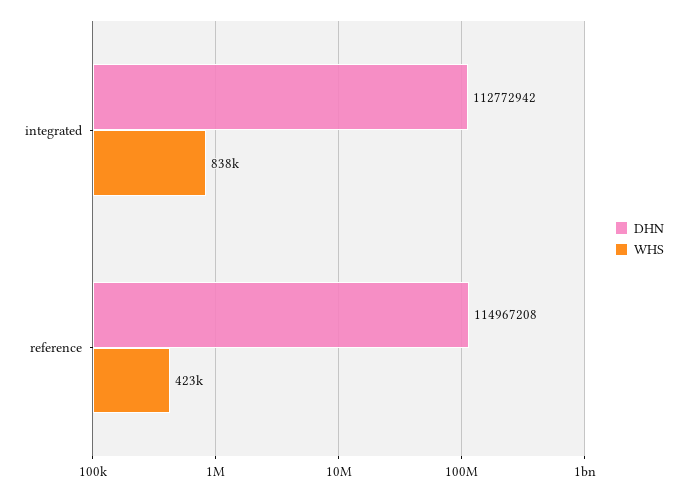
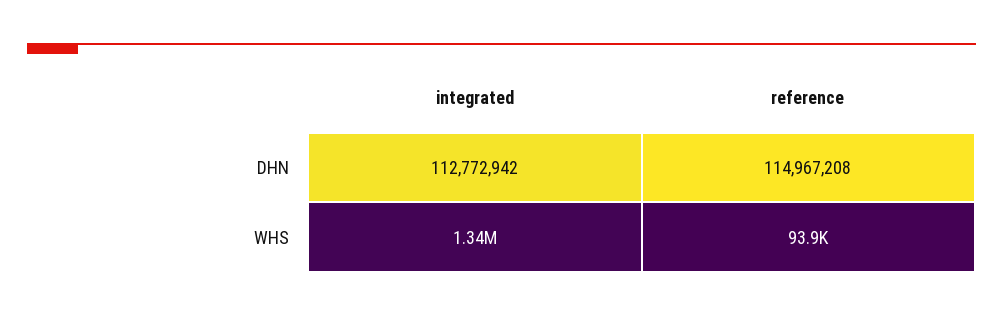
WHS, integrated: 838000 -> 1340000
WHS, reference: 423000 -> 93900

